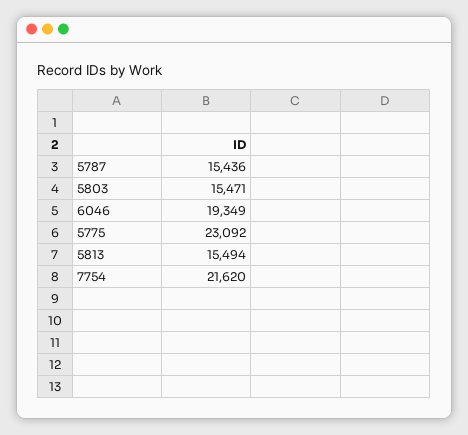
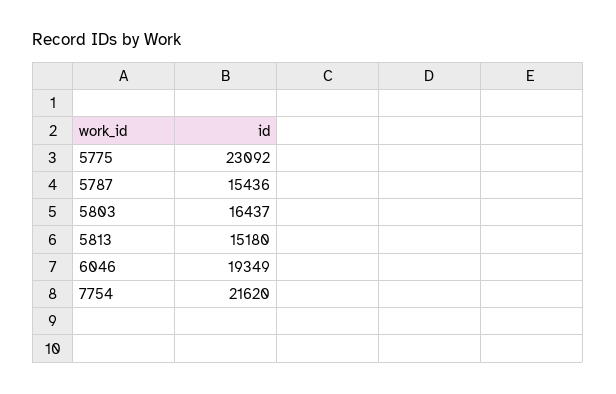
5803: 15471 -> 16437
5813: 15494 -> 15180

